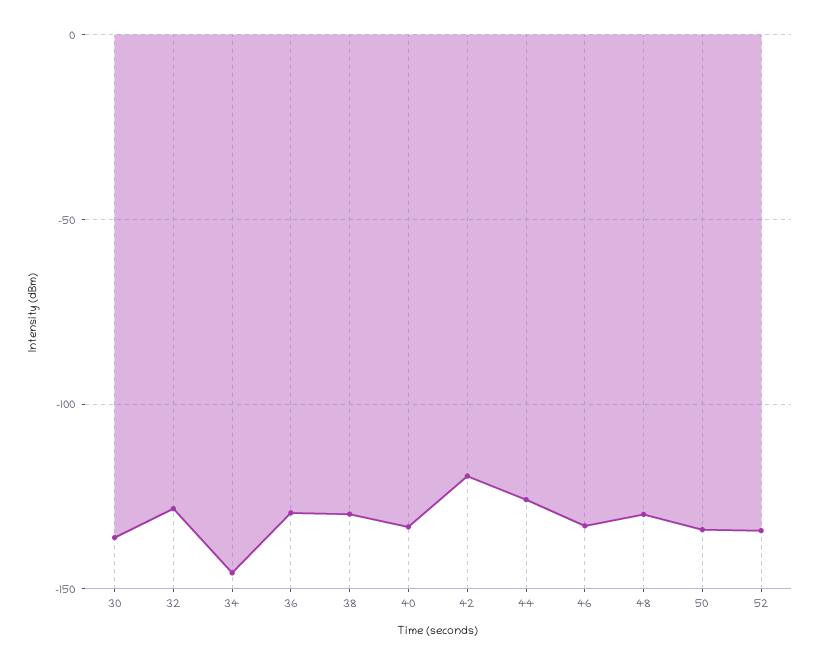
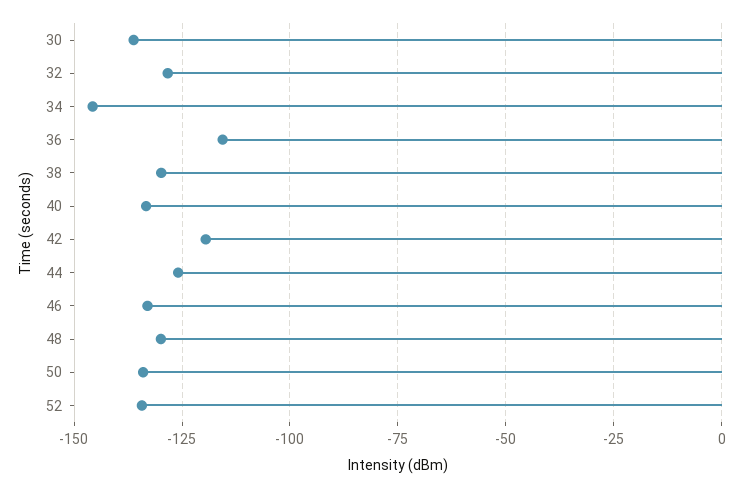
36: -130 -> -115

